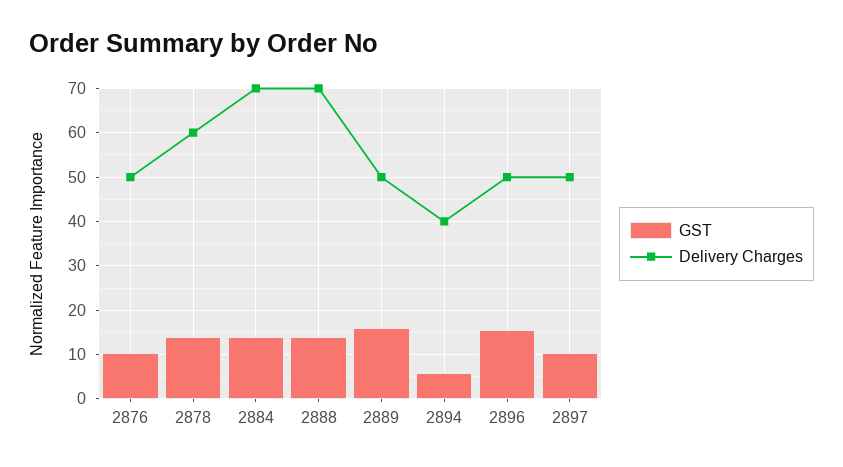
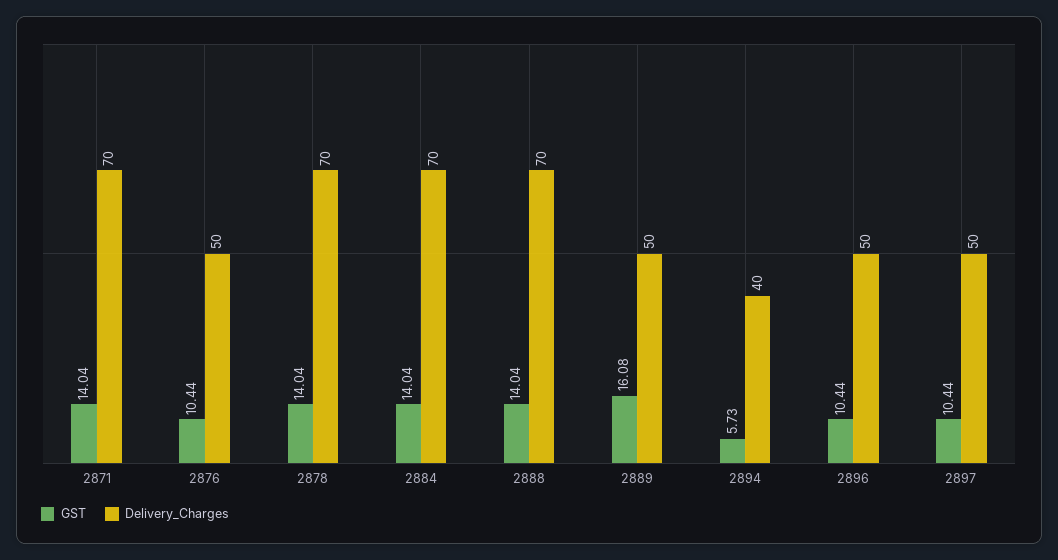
Delivery Charges, 2878: 60 -> 70
GST, 2896: 16 -> 10.44
GST, 2871: none -> 14.04
Delivery Charges, 2871: none -> 70

